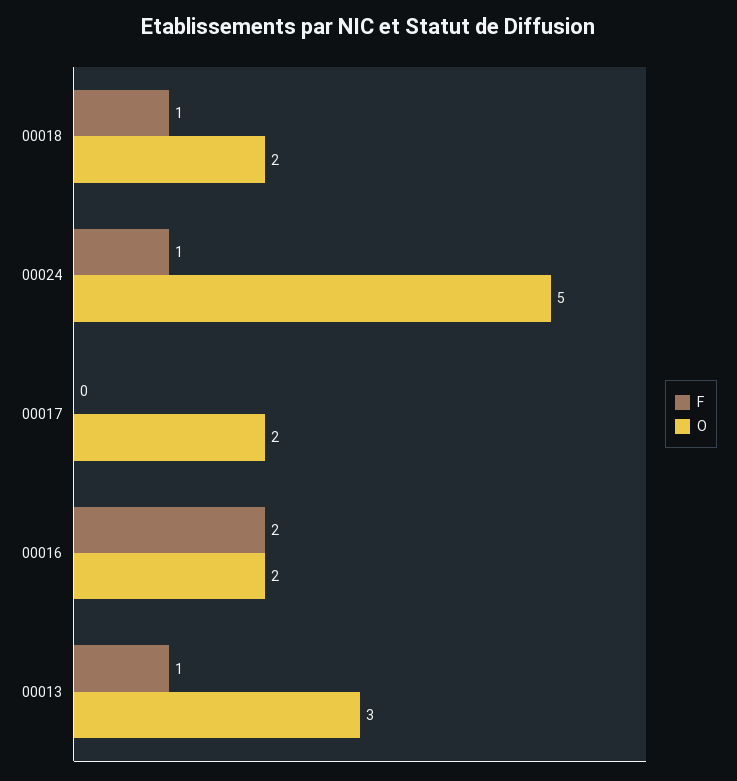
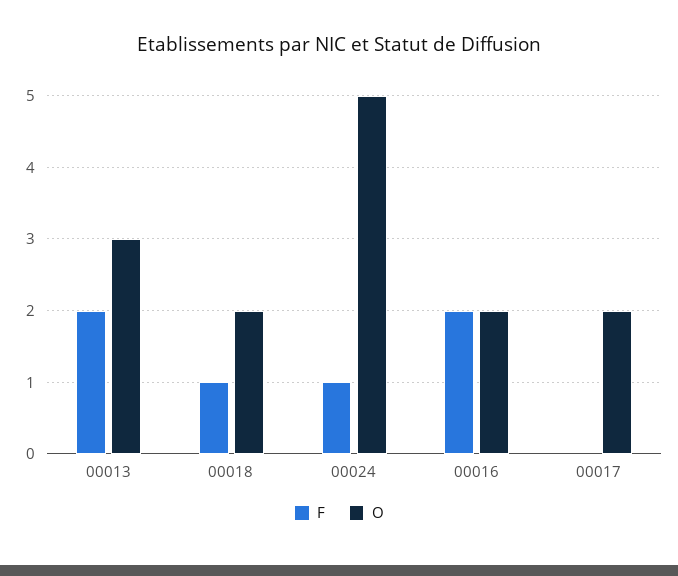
F, 00013: 1 -> 2

